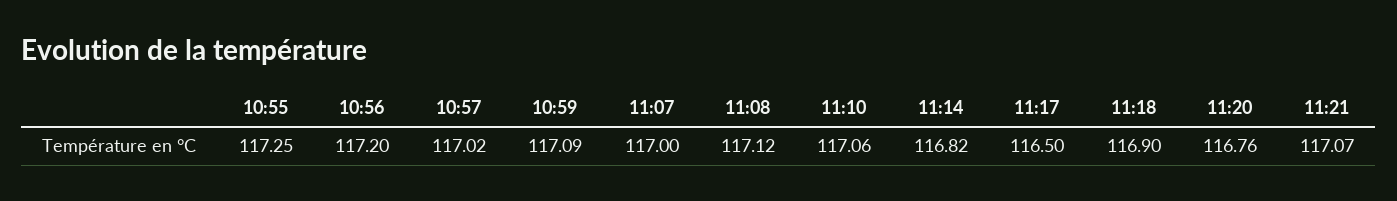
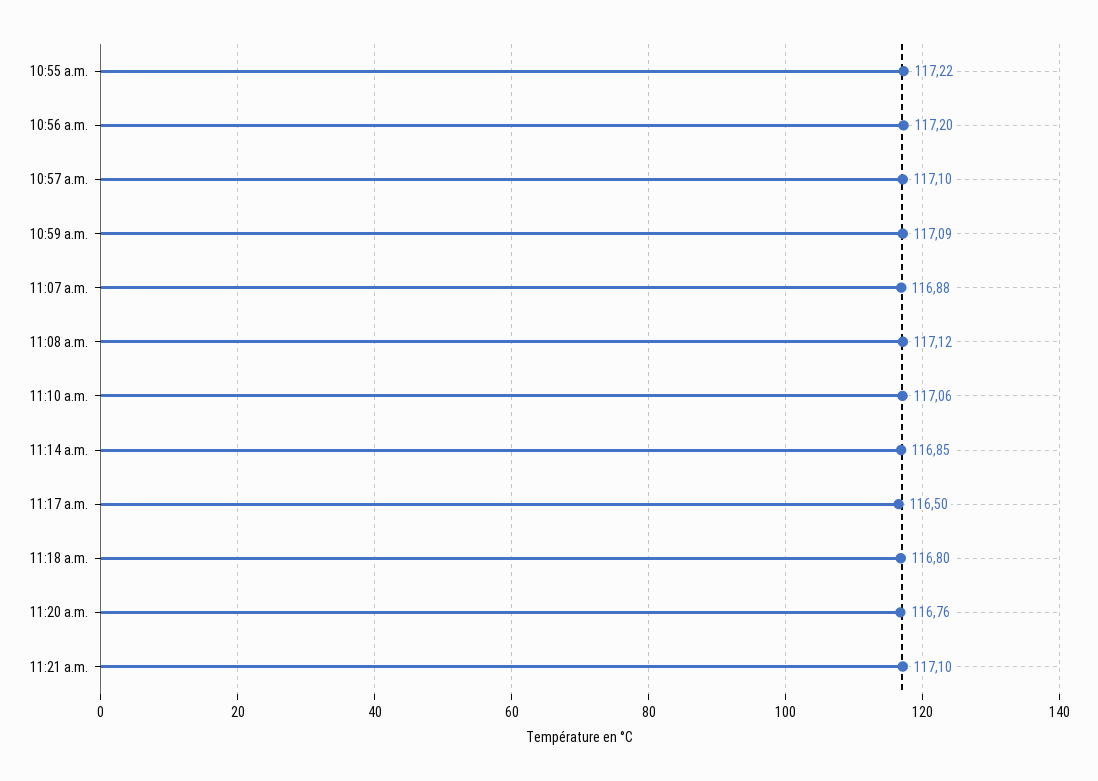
10:55: 117.25 -> 117.22
10:57: 117.02 -> 117.1
11:07: 117 -> 116.88
11:14: 116.82 -> 116.85
11:18: 116.9 -> 116.8
11:21: 117.07 -> 117.1

